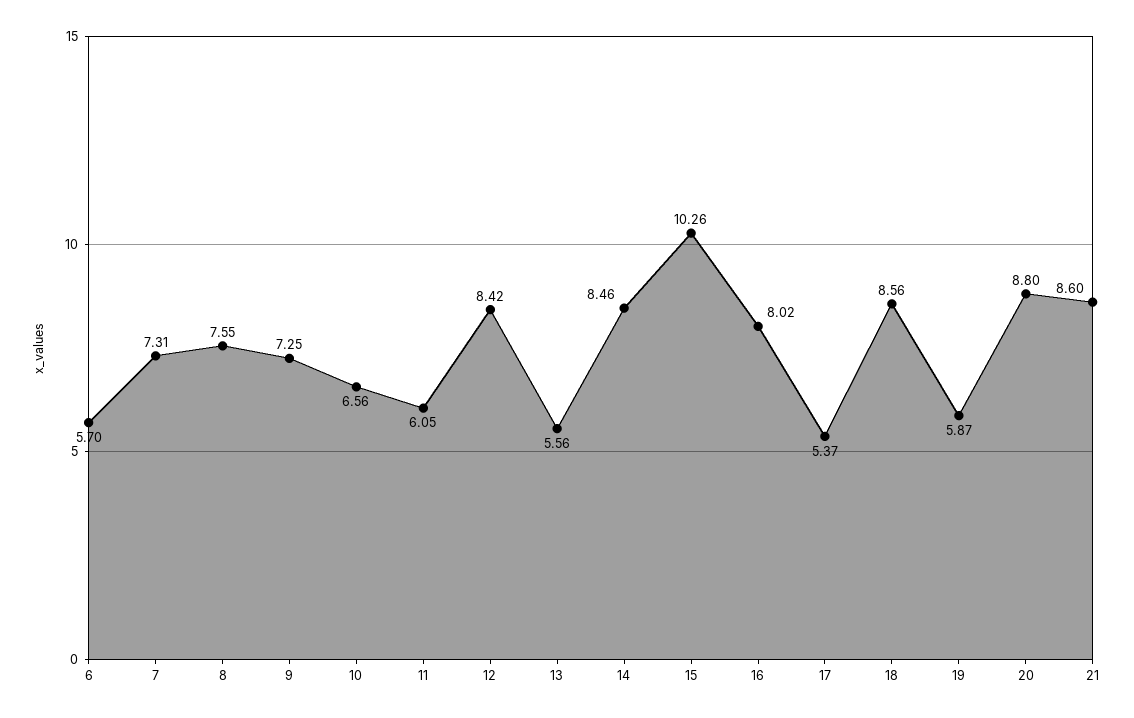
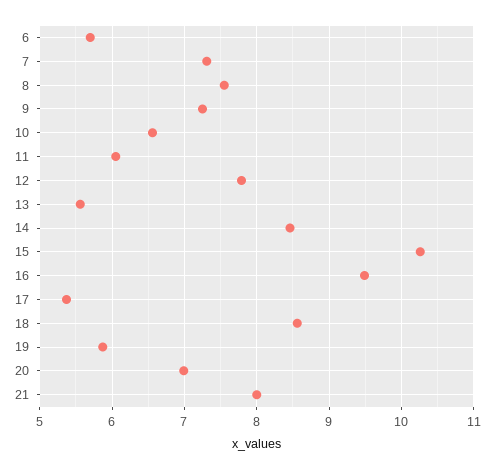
12: 8.42 -> 7.8
16: 8.02 -> 9.5
20: 8.8 -> 7
21: 8.6 -> 8

